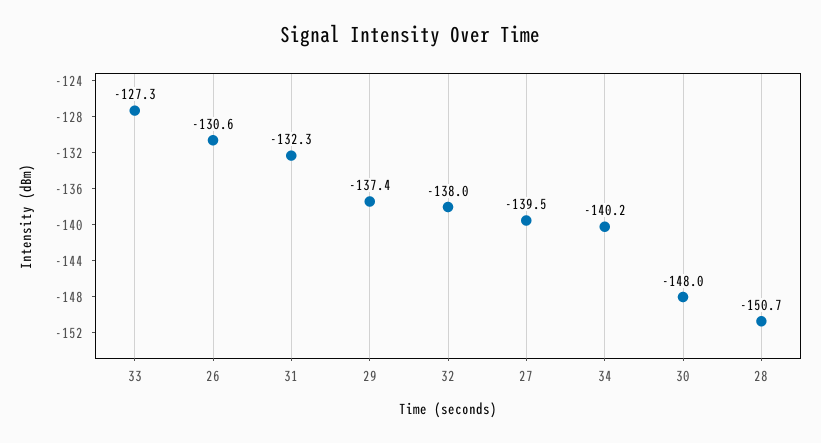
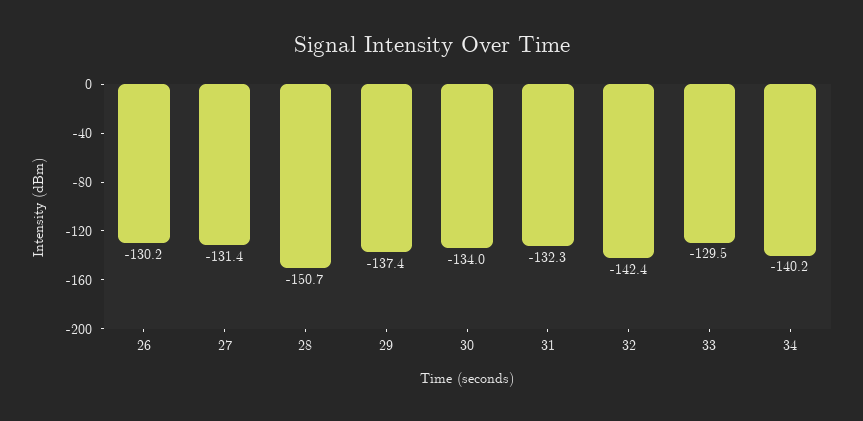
33: -127.3 -> -129.5
26: -130.6 -> -130.2
32: -138 -> -142.4
27: -139.5 -> -131.4
30: -148 -> -134

